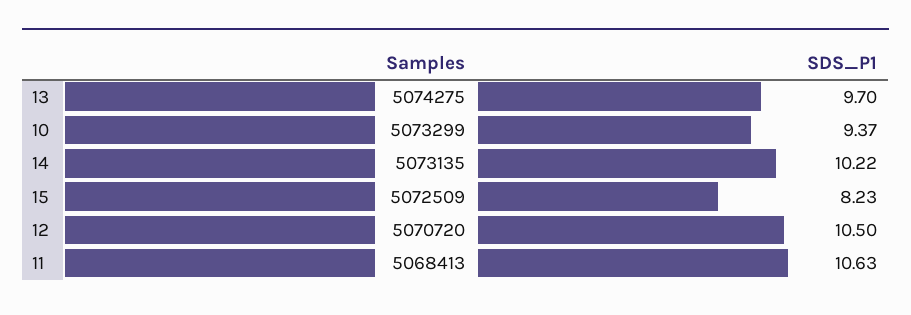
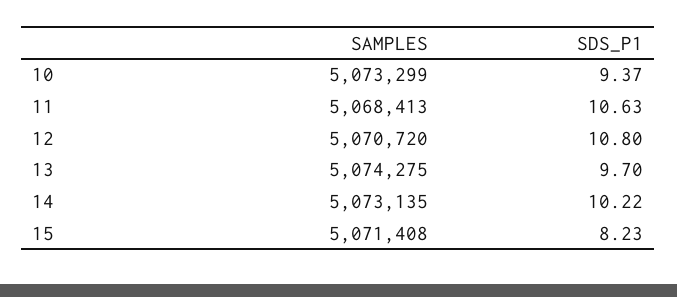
Samples, 15: 5072509 -> 5071408
SDS_P1, 12: 10.5 -> 10.8

